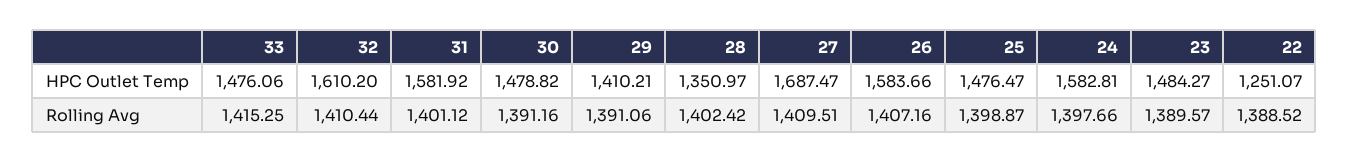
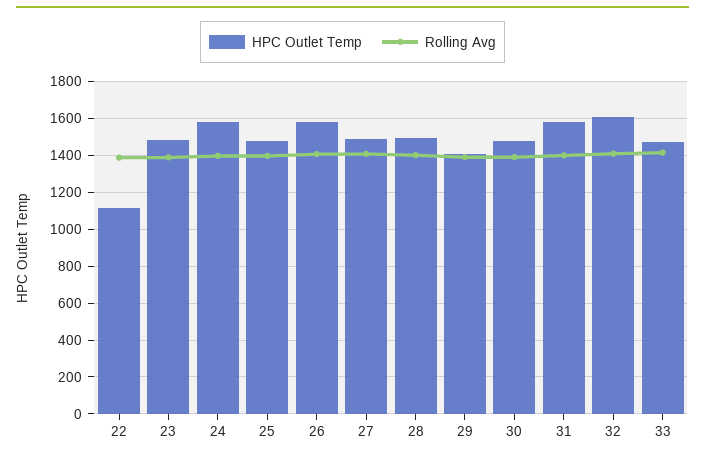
HPC Outlet Temp, 28: 1350.97 -> 1500
HPC Outlet Temp, 27: 1687.47 -> 1500
HPC Outlet Temp, 22: 1251.07 -> 1100

